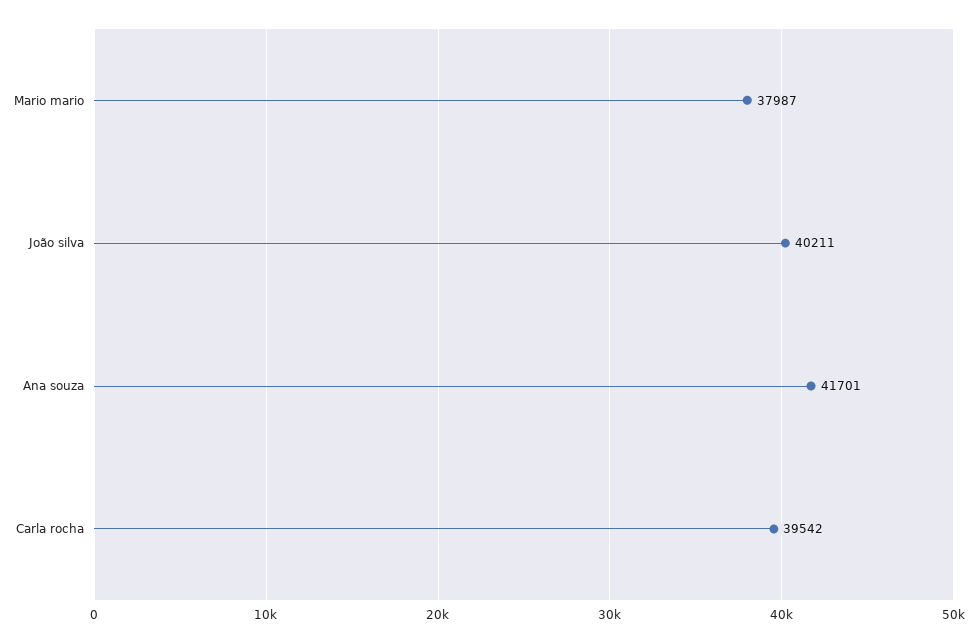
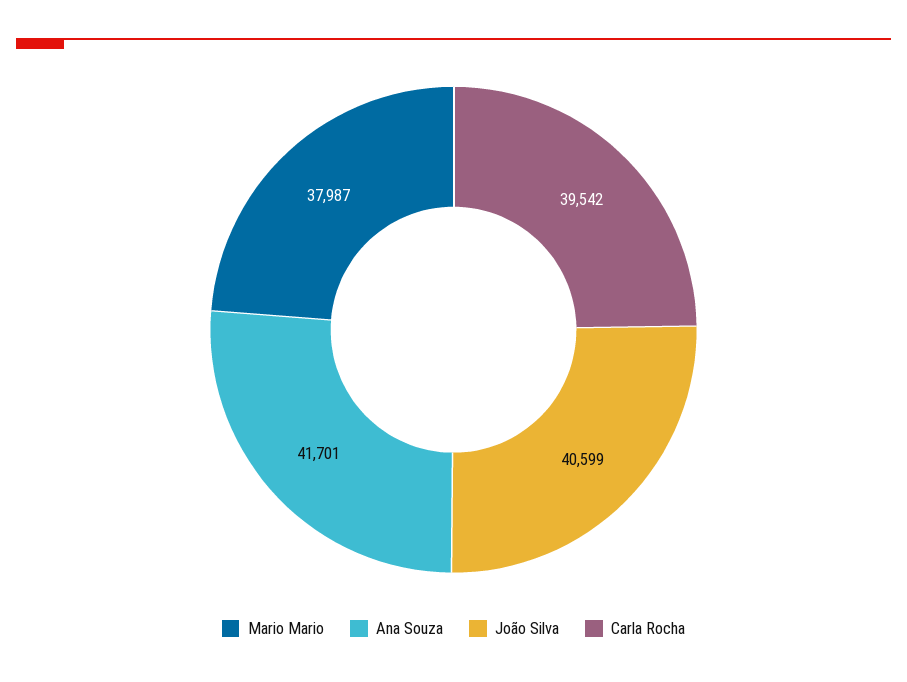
João silva: 40211 -> 40599

